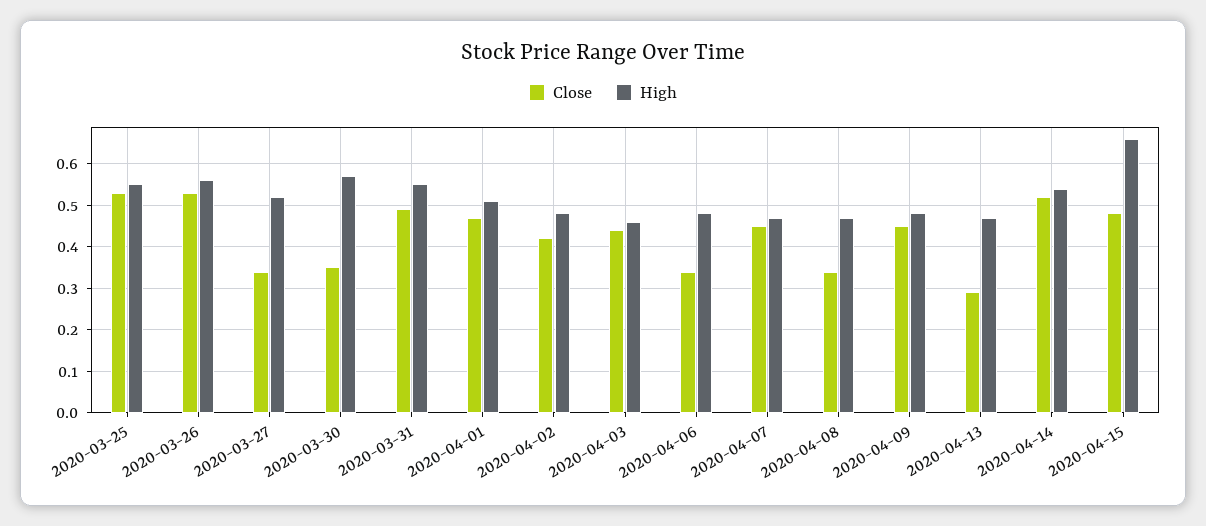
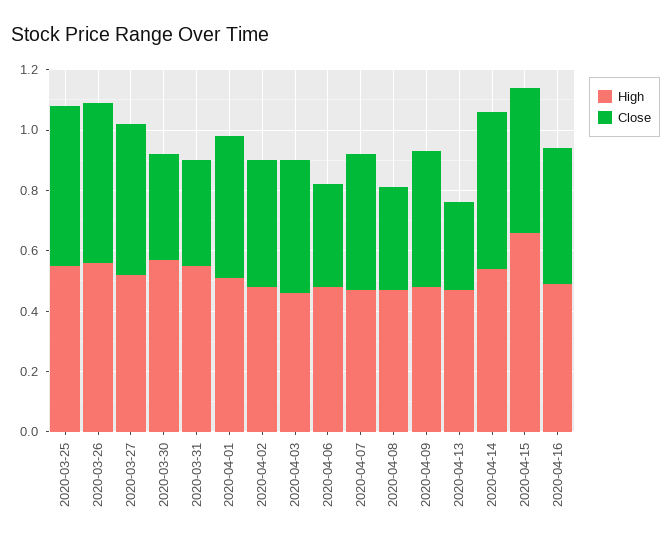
Close, 2020-03-27: 0.35 -> 0.5
Close, 2020-03-31: 0.5 -> 0.35
High, 2020-04-16: none -> 0.5
Close, 2020-04-16: none -> 0.45

